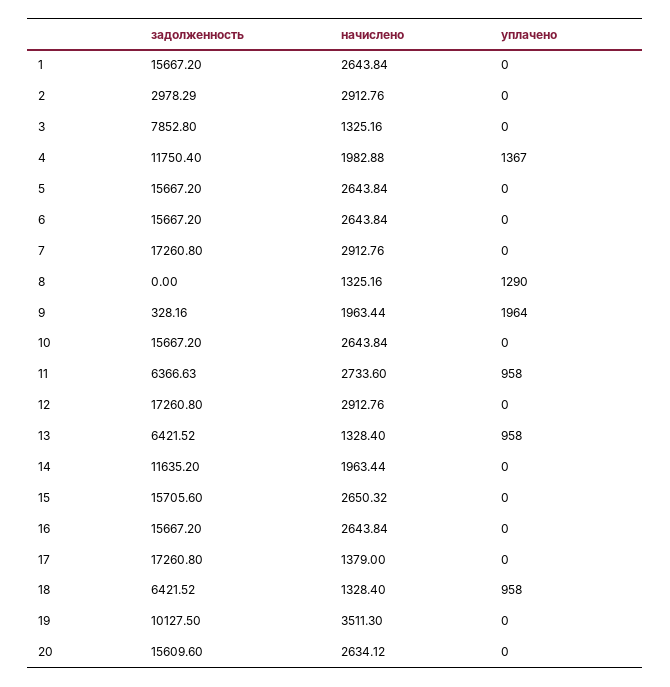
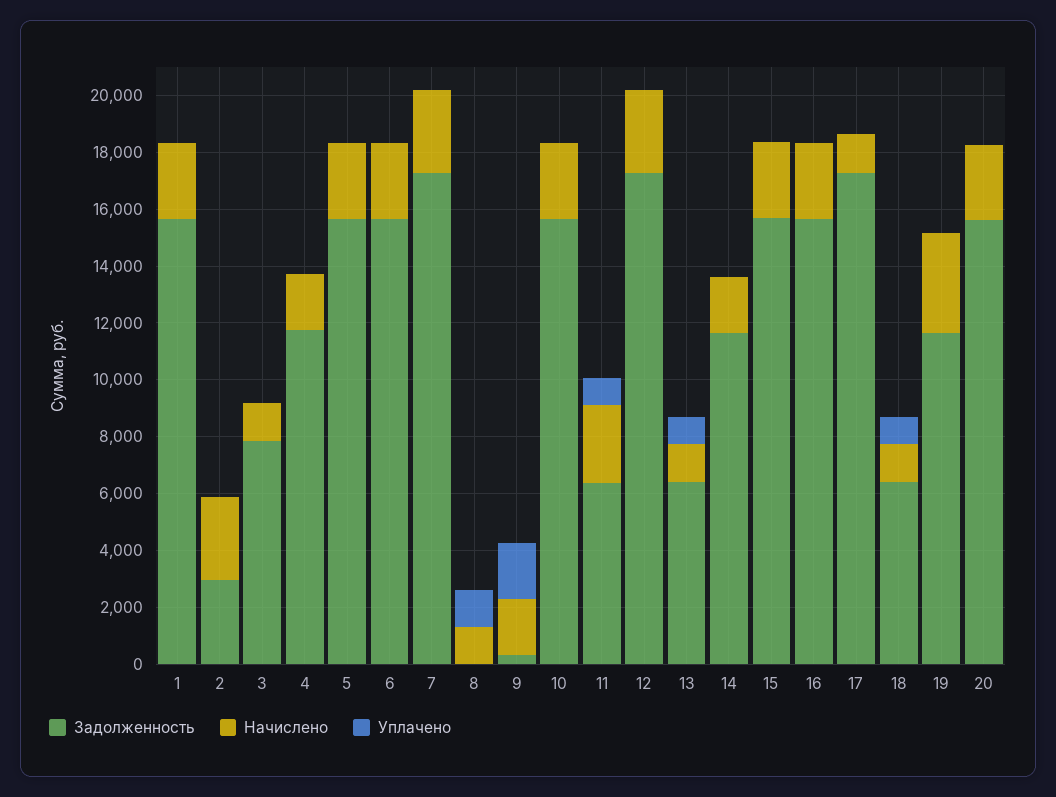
уплачено, 4: 1367 -> 0
задолженность, 19: 10127.5 -> 11500

